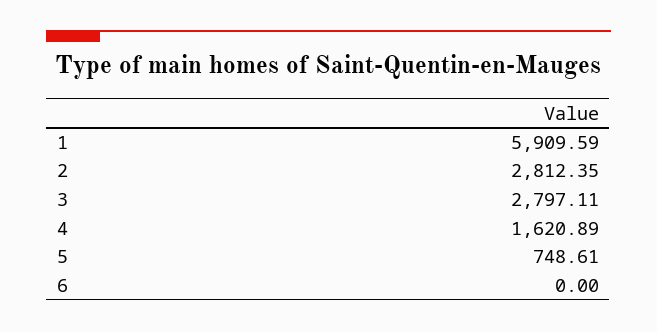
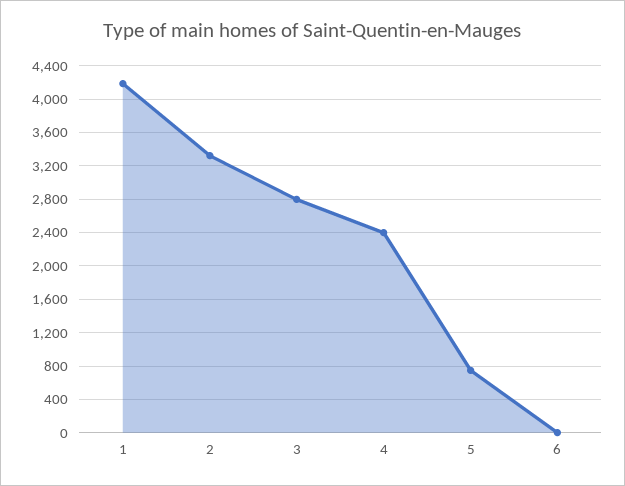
1: 5909.59 -> 4200
2: 2812.35 -> 3300
4: 1620.89 -> 2400

